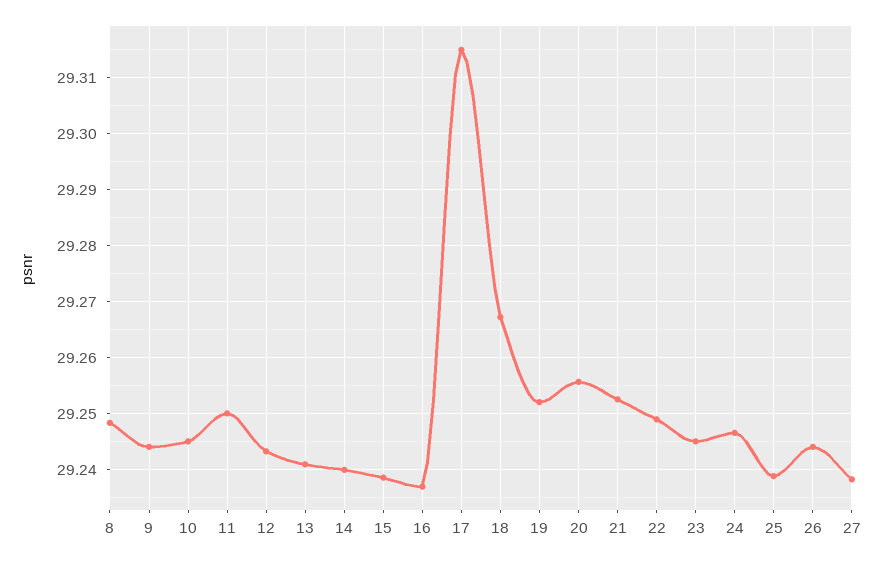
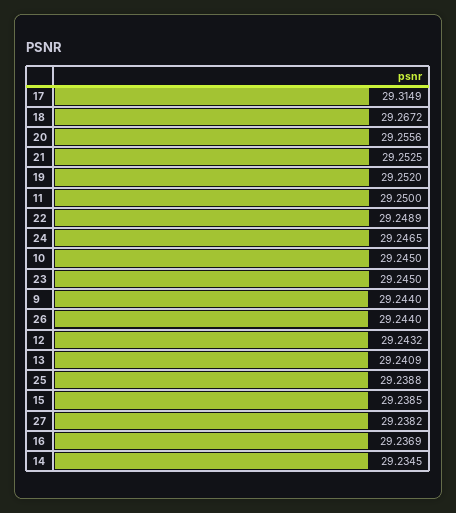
8: 29.248 -> none
14: 29.24 -> 29.2345

